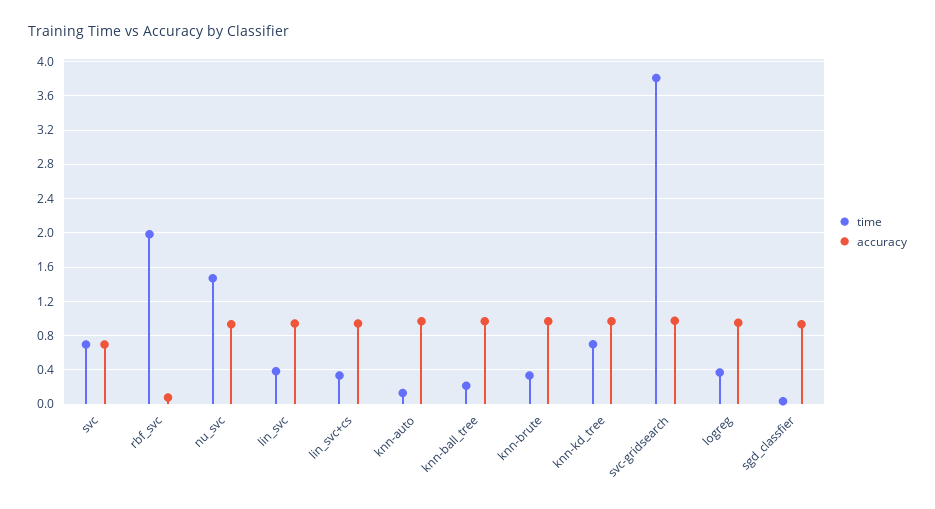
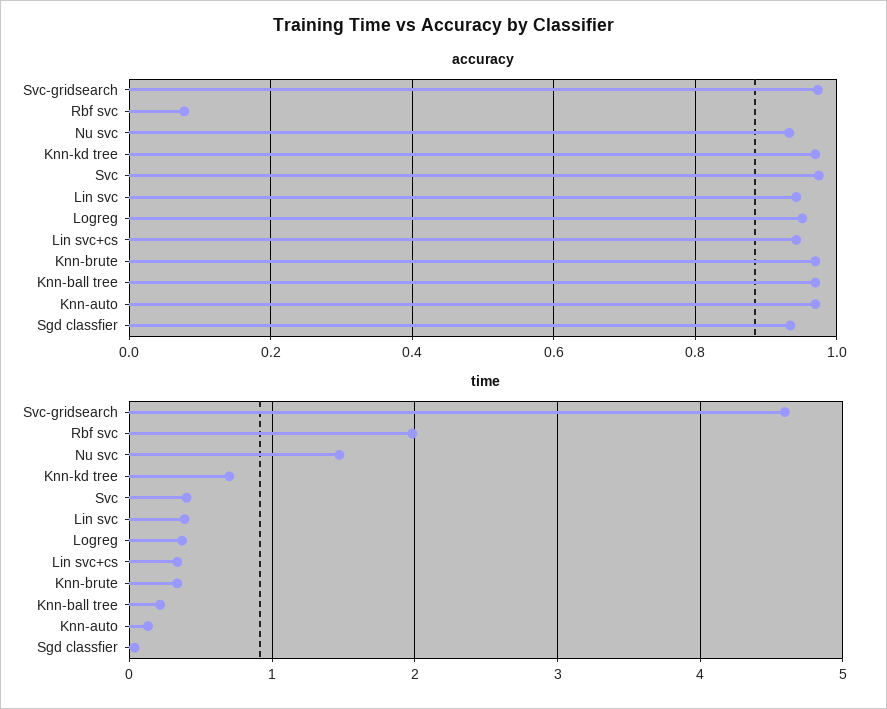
time, svc: 0.7 -> 0.4
accuracy, svc: 0.7 -> 0.98
time, svc-gridsearch: 3.8 -> 4.6

